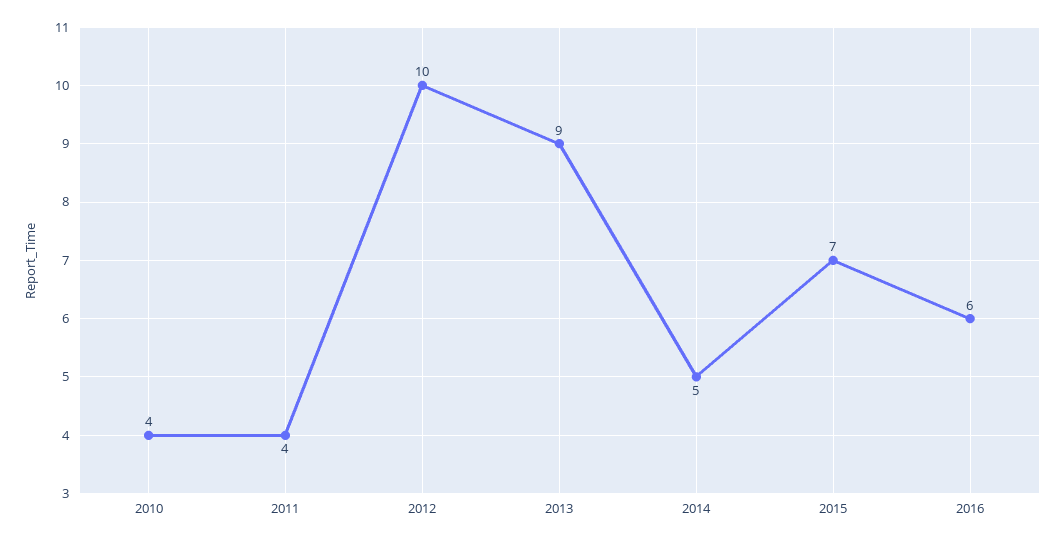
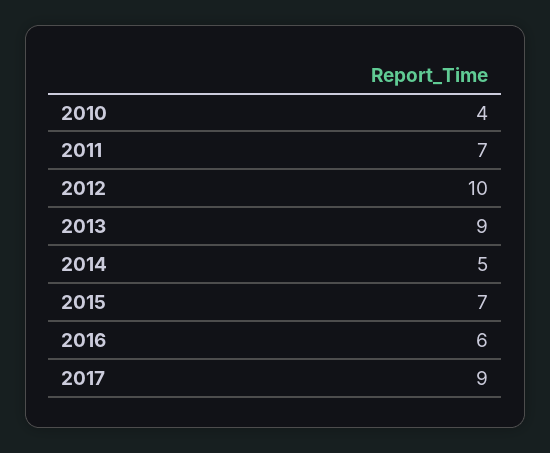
2011: 4 -> 7
2017: none -> 9

